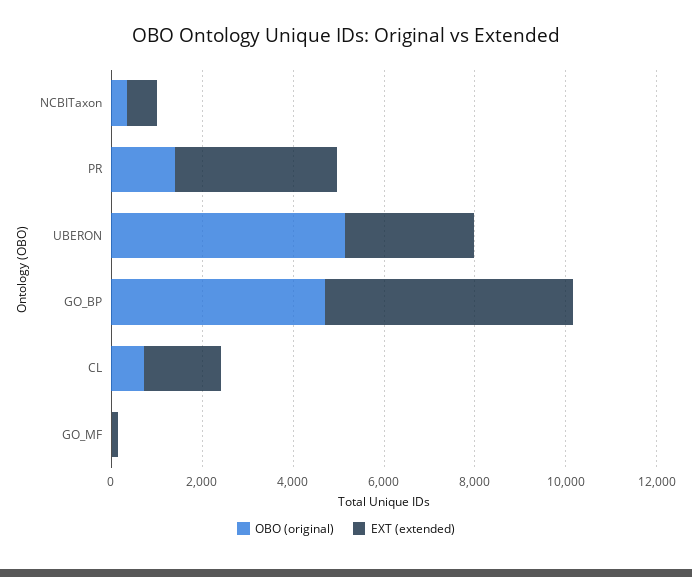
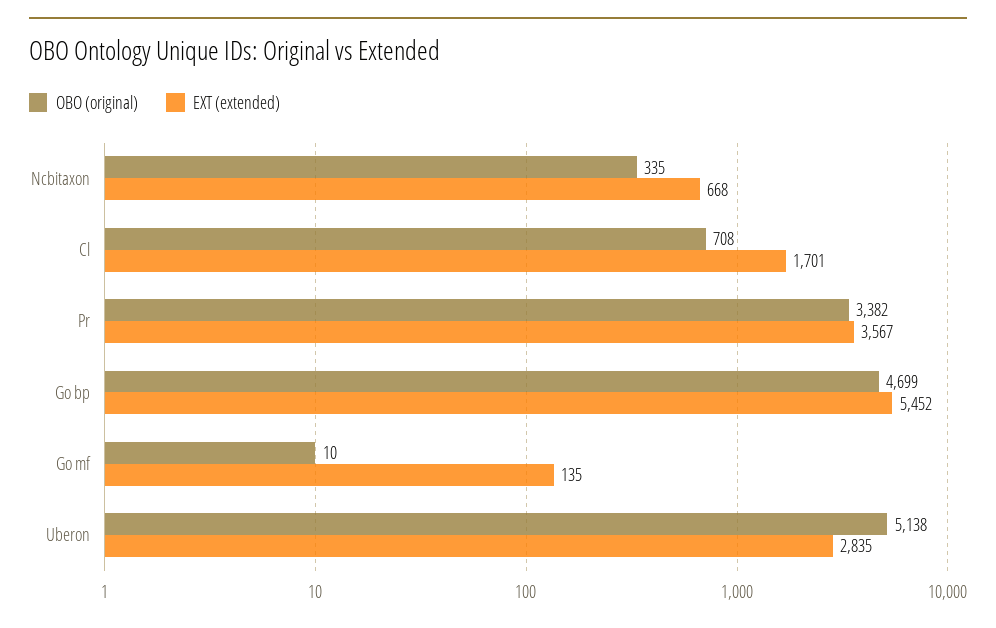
OBO (original), PR: 1500 -> 3382

